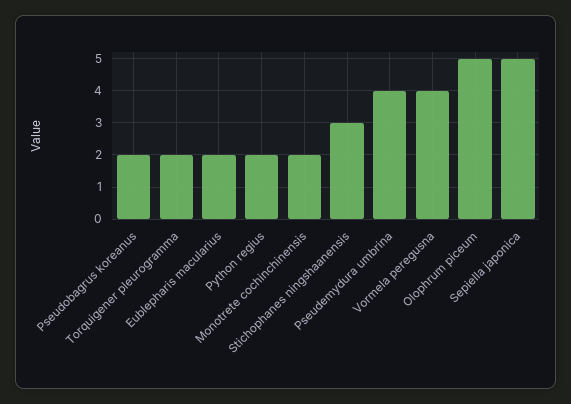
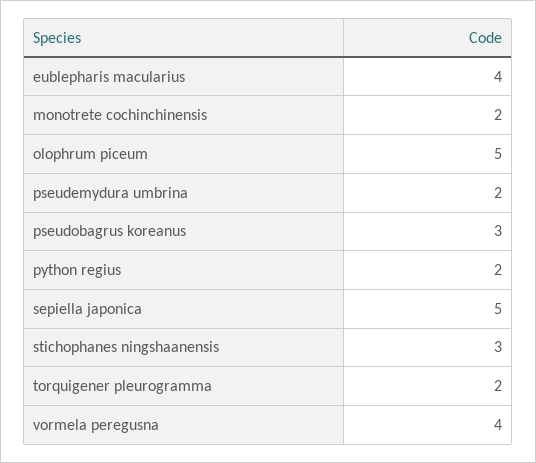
Pseudobagrus koreanus: 2 -> 3
Eublepharis macularius: 2 -> 4
Pseudemydura umbrina: 4 -> 2

